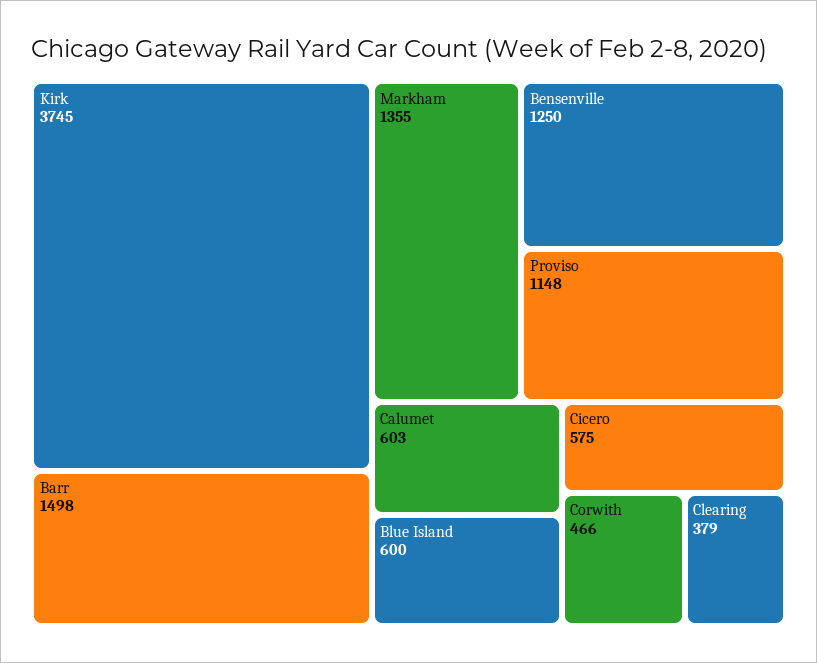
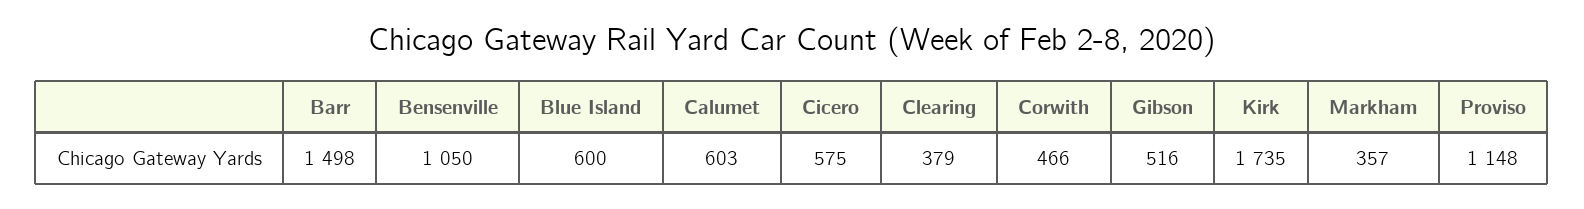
Kirk: 3745 -> 1735
Markham: 1355 -> 357
Bensenville: 1250 -> 1050
Gibson: none -> 516

